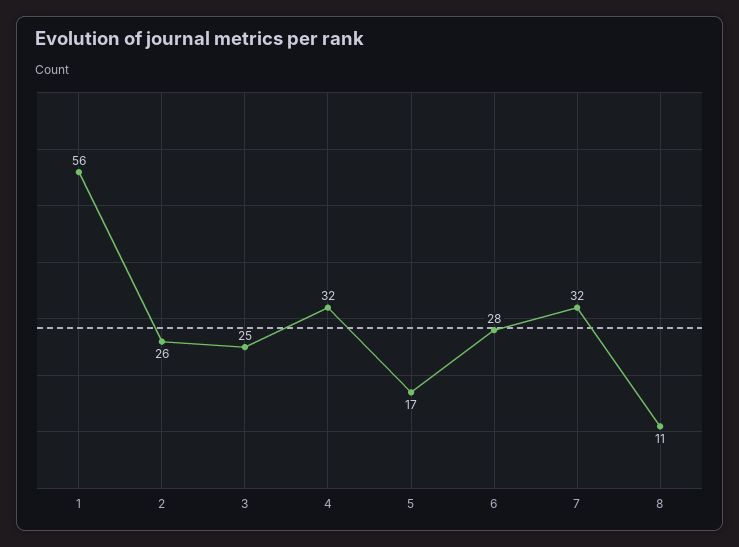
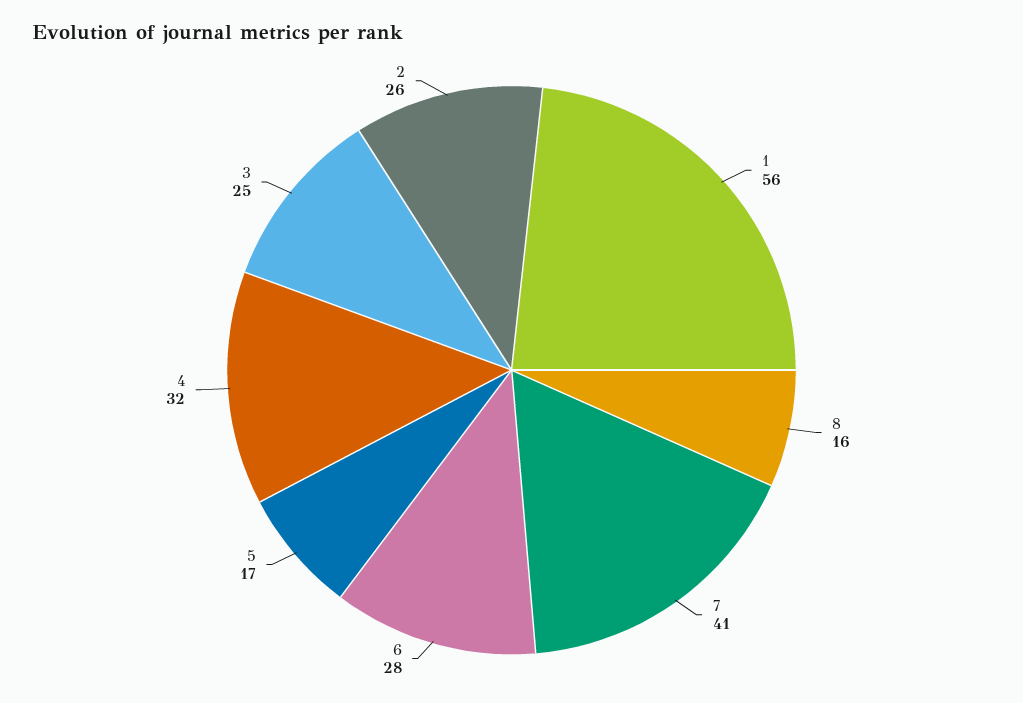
7: 32 -> 41
8: 11 -> 16

